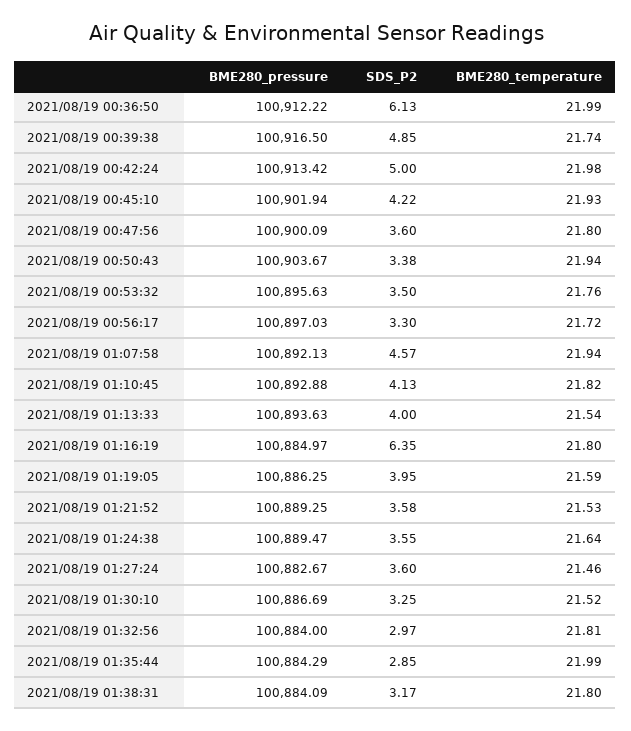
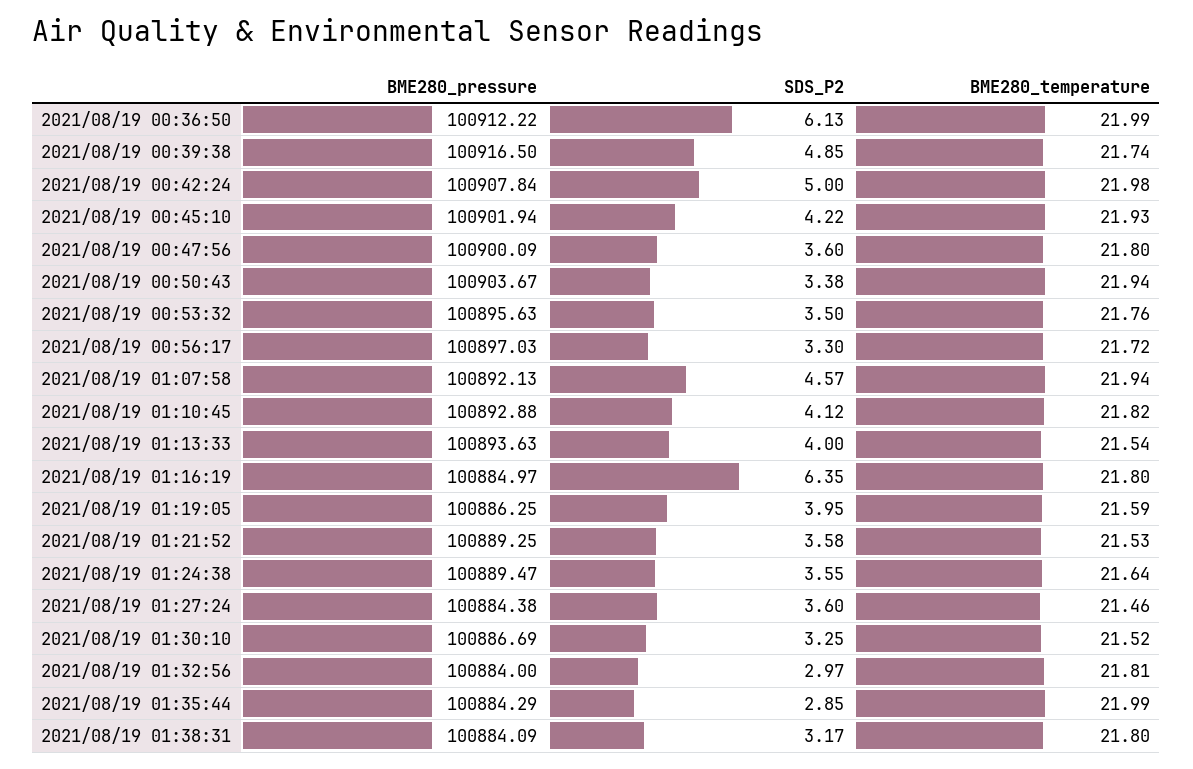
BME280_pressure, 2021/08/19 00:42:24: 100913.42 -> 100907.84
SDS_P2, 2021/08/19 01:10:45: 4.13 -> 4.12
BME280_pressure, 2021/08/19 01:27:24: 100882.67 -> 100884.38

